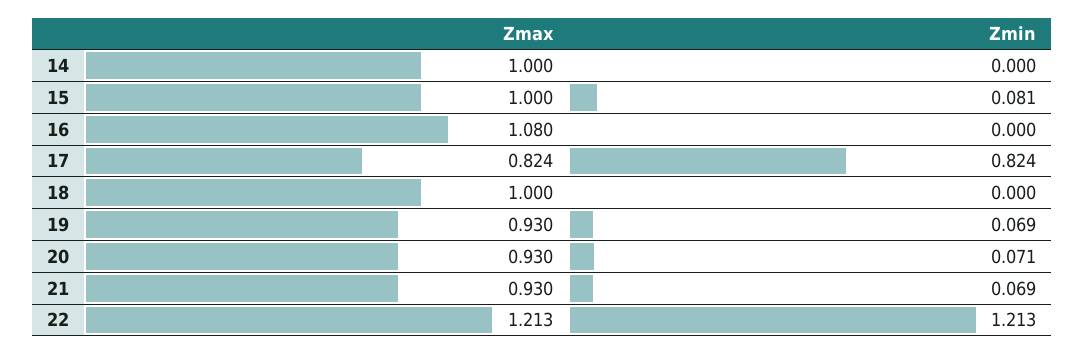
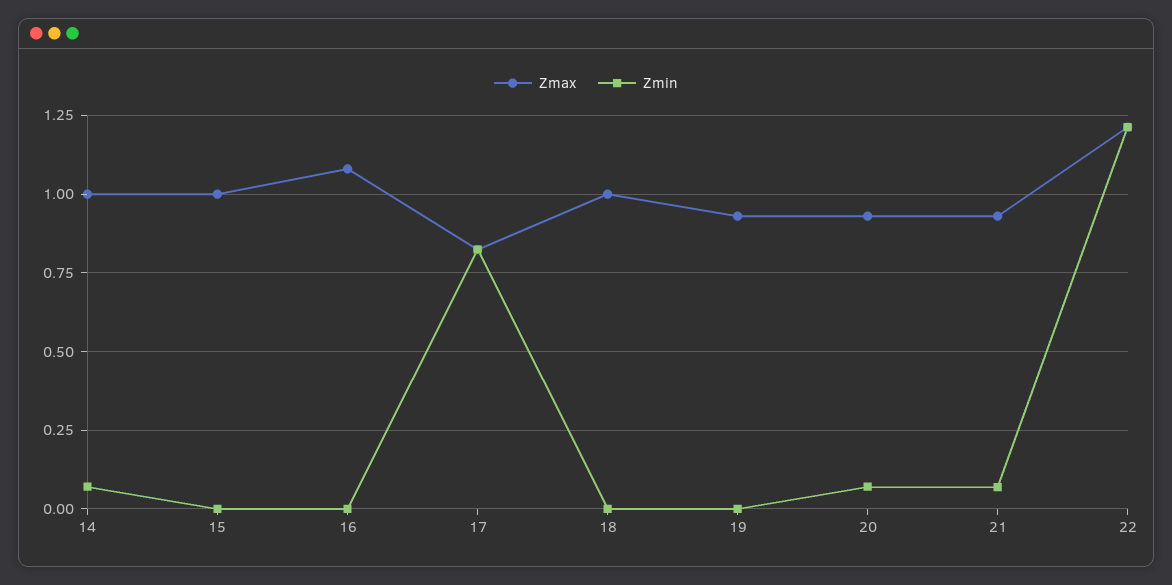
Zmin, 14: 0 -> 0.075
Zmin, 15: 0.081 -> 0
Zmin, 19: 0.069 -> 0

